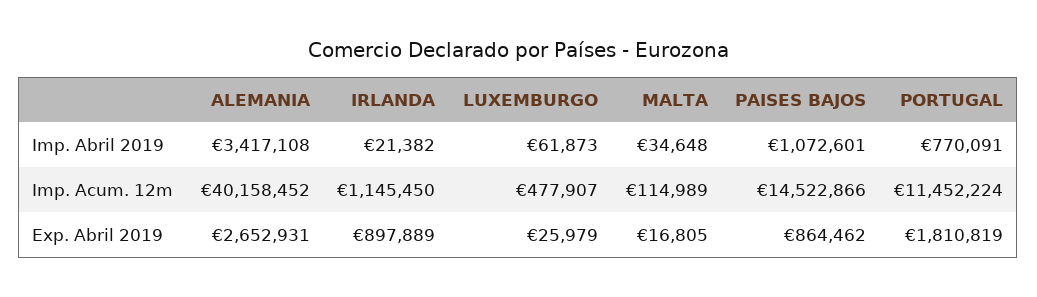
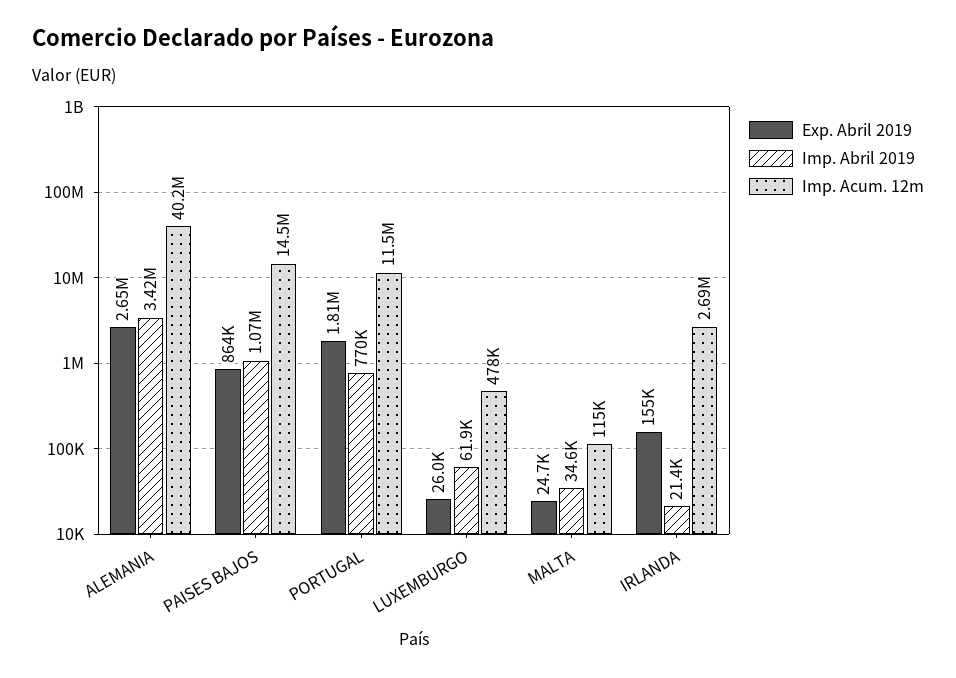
Imp. Acum. 12m, IRLANDA: 1145450 -> 2690000
Exp. Abril 2019, IRLANDA: 897889 -> 155000
Exp. Abril 2019, MALTA: 16805 -> 24700

